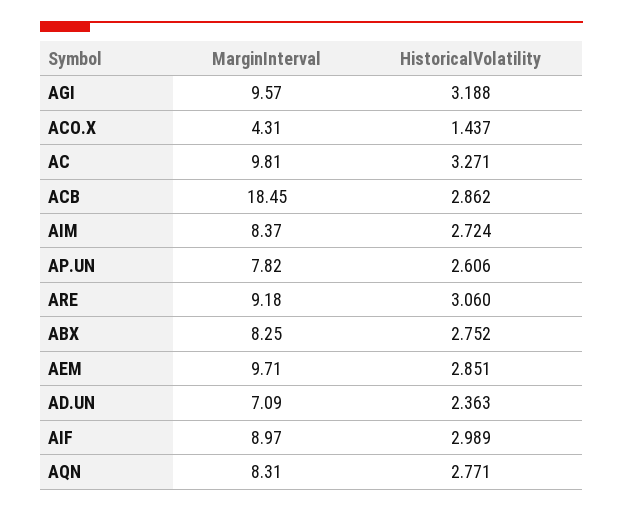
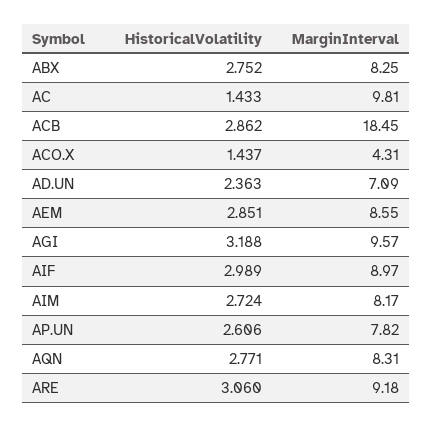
HistoricalVolatility, AC: 3.271 -> 1.433
MarginInterval, AIM: 8.37 -> 8.17
MarginInterval, AEM: 9.71 -> 8.55

